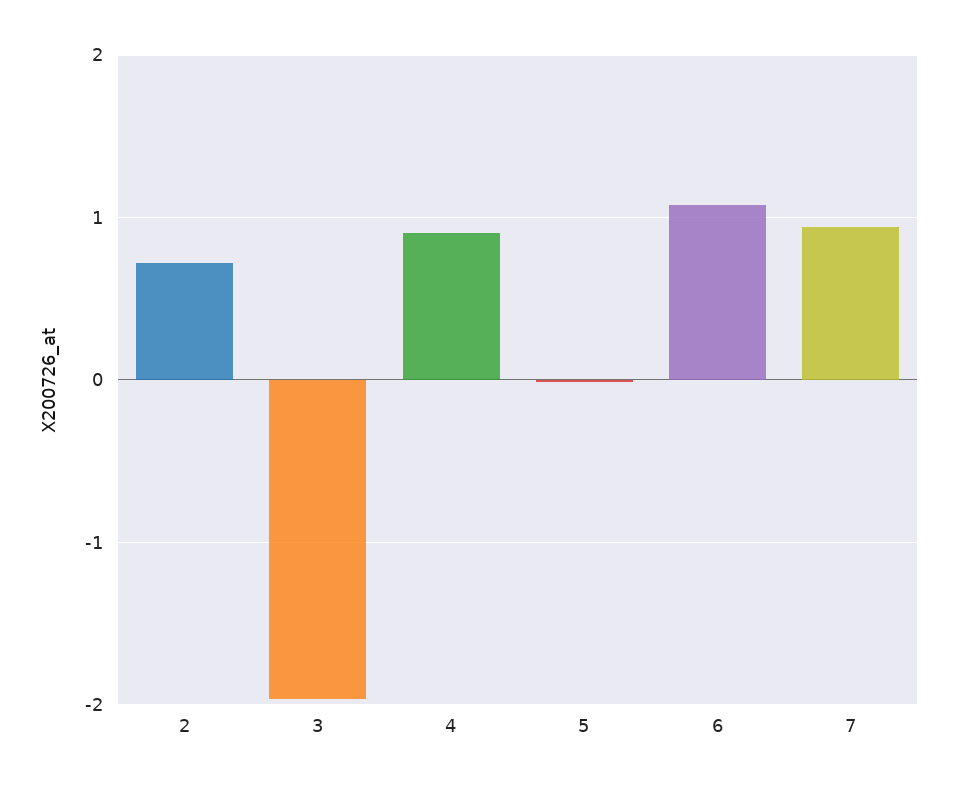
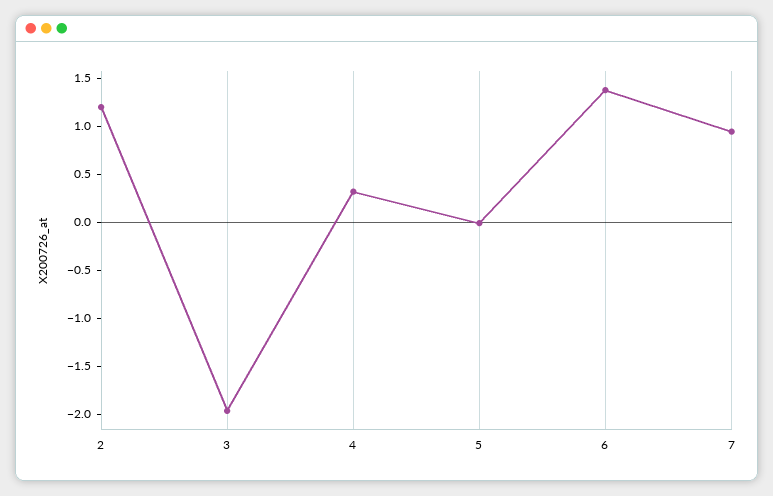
2: 0.7 -> 1.2
4: 0.9 -> 0.3
6: 1.1 -> 1.4

